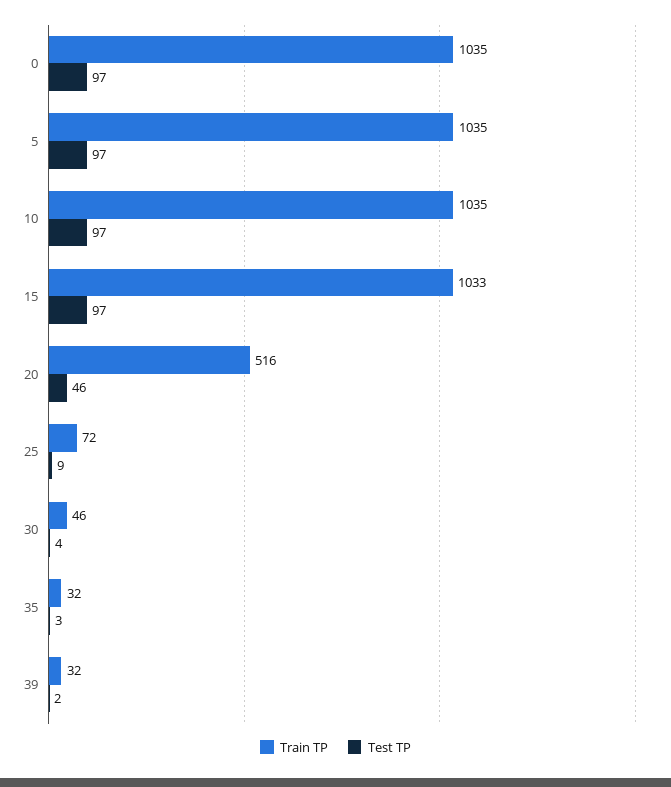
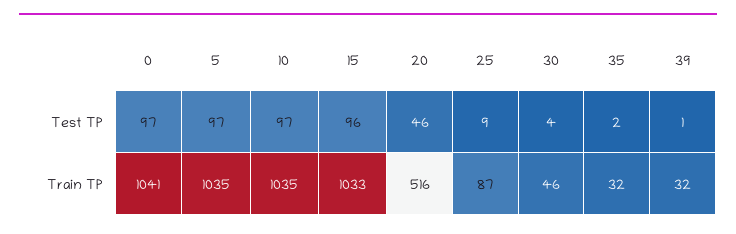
Train TP, 0: 1035 -> 1041
Test TP, 15: 97 -> 96
Train TP, 25: 72 -> 87
Test TP, 35: 3 -> 2
Test TP, 39: 2 -> 1

